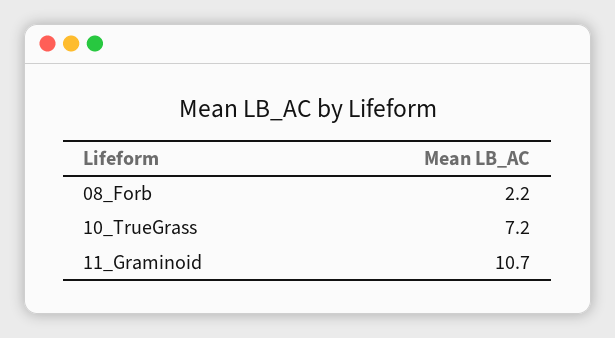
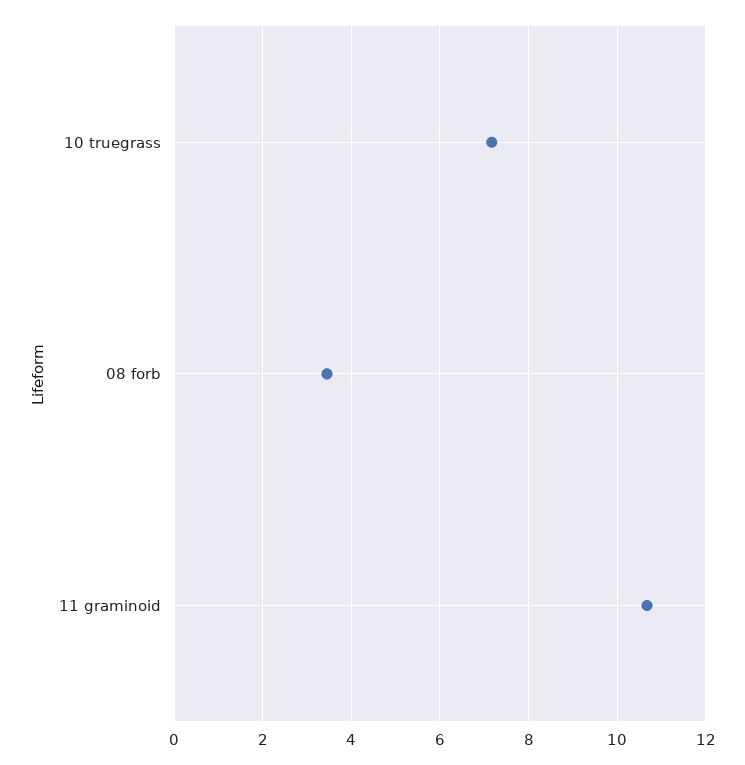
08_Forb: 2.2 -> 3.4

